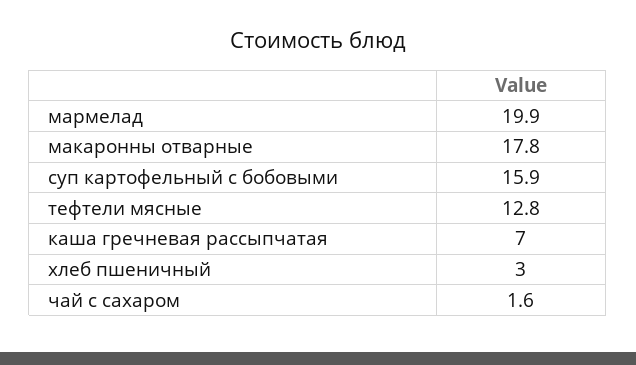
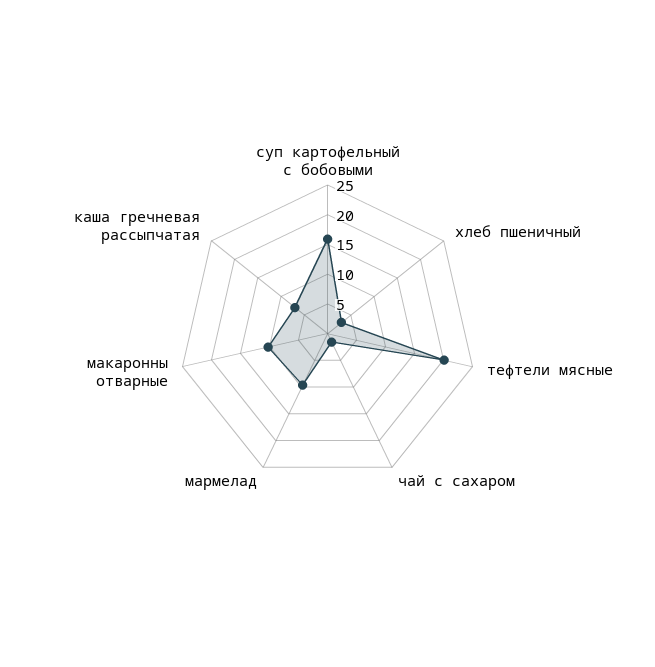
мармелад: 19.9 -> 10
макаронны отварные: 17.8 -> 10
тефтели мясные: 12.8 -> 20

